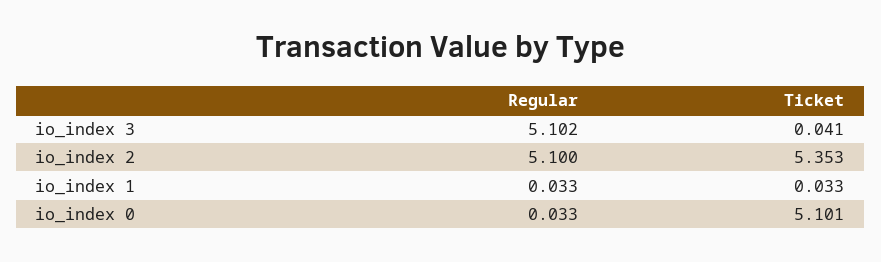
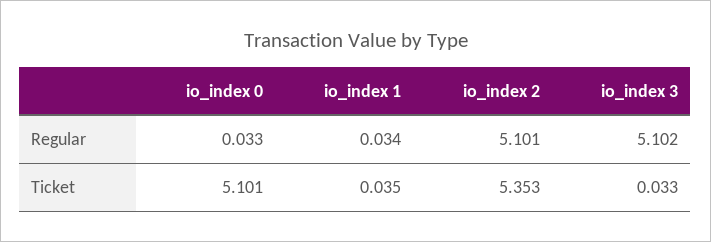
Ticket, io_index 3: 0.041 -> 0.033
Regular, io_index 2: 5.1 -> 5.101
Regular, io_index 1: 0.033 -> 0.034
Ticket, io_index 1: 0.033 -> 0.035

